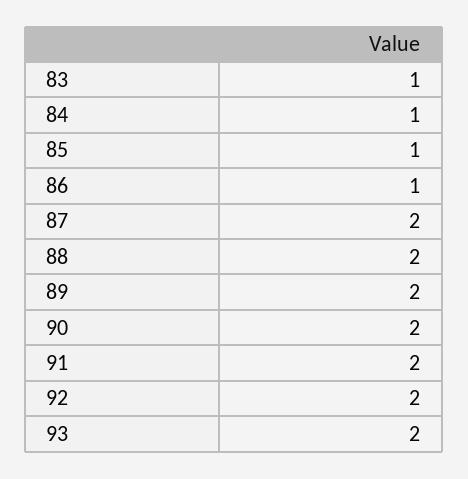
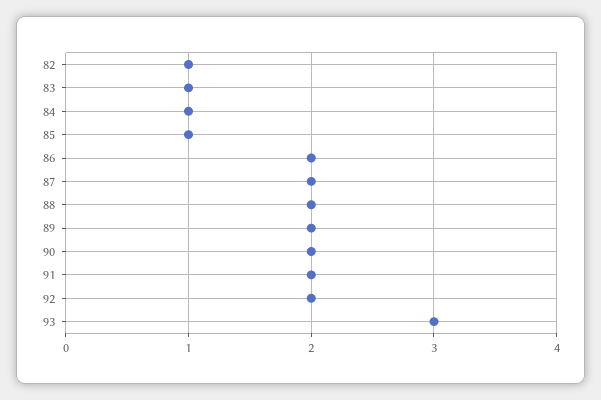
86: 1 -> 2
93: 2 -> 3
82: none -> 1

